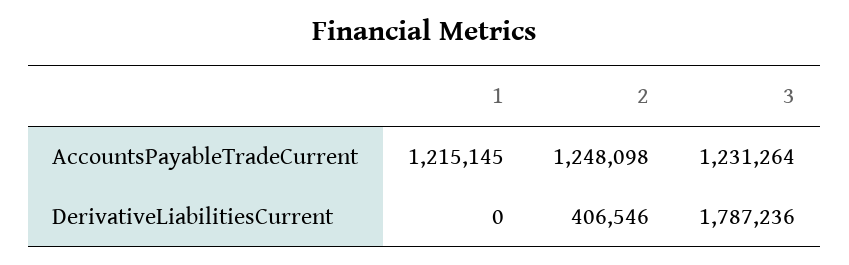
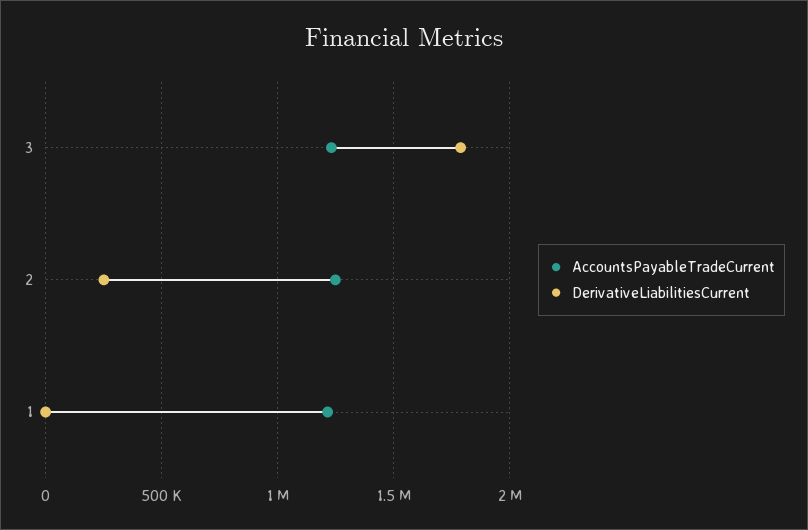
DerivativeLiabilitiesCurrent, 2: 406546 -> 250000

